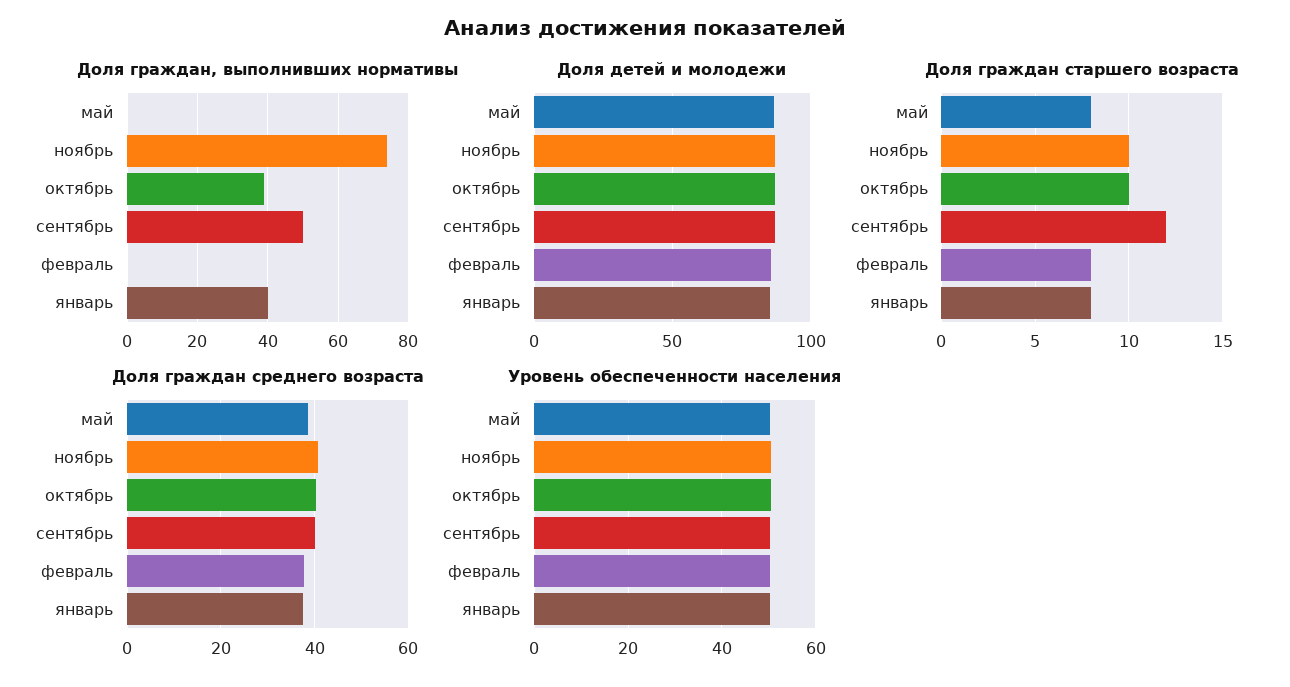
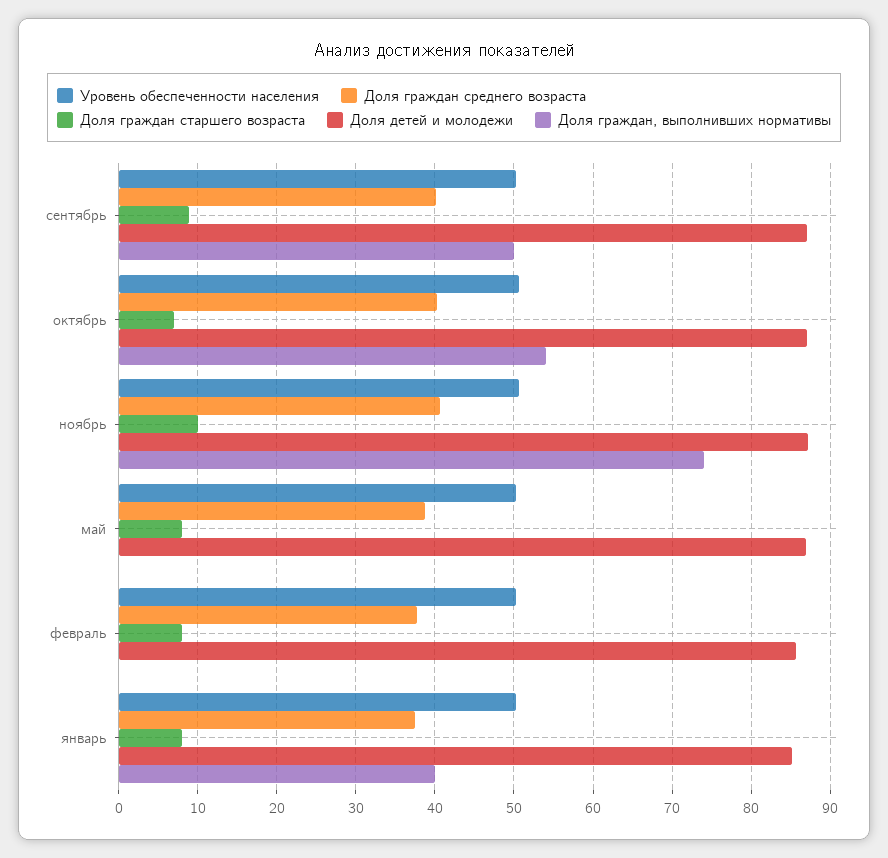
Доля граждан, выполнивших нормативы, октябрь: 40 -> 54
Доля граждан старшего возраста, октябрь: 10 -> 7
Доля граждан старшего возраста, сентябрь: 12 -> 9

